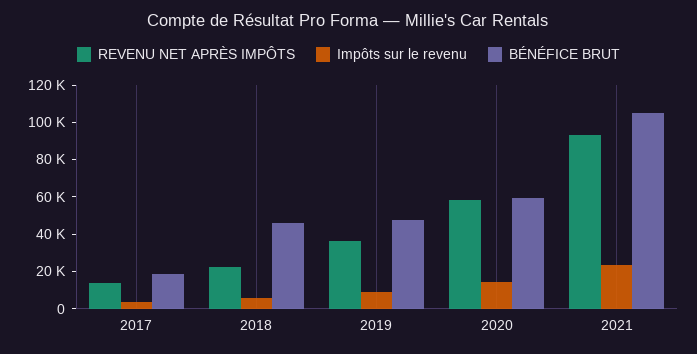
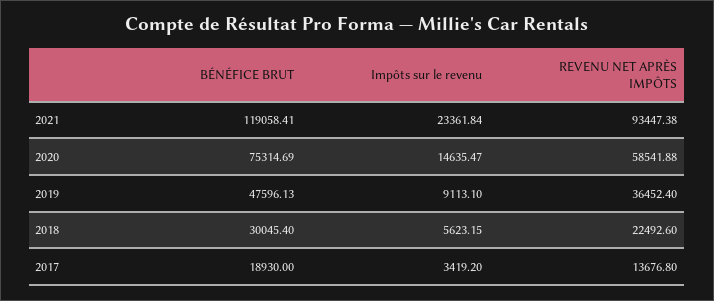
BÉNÉFICE BRUT, 2018: 45000 -> 30045.4
BÉNÉFICE BRUT, 2020: 60000 -> 75314.69
BÉNÉFICE BRUT, 2021: 105000 -> 119058.41

